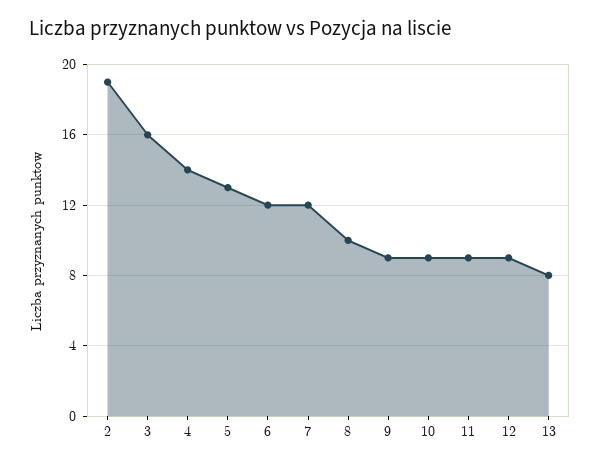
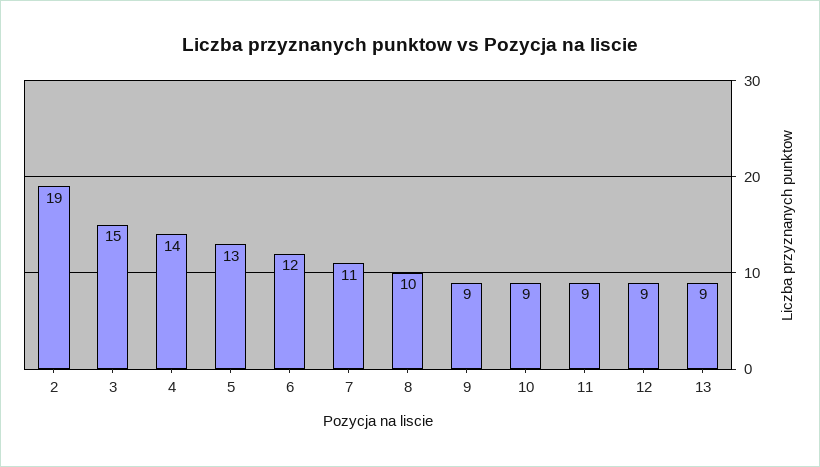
3: 16 -> 15
7: 12 -> 11
13: 8 -> 9

